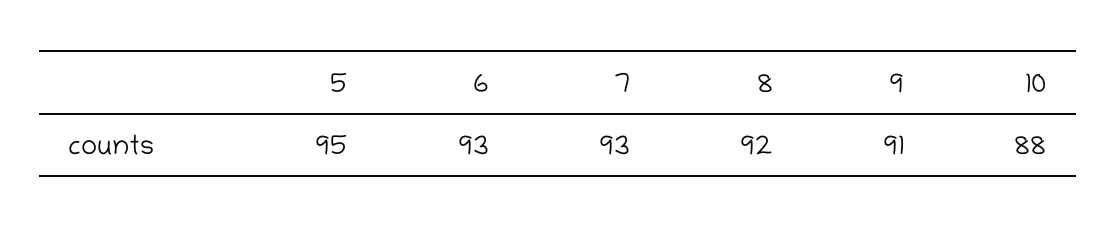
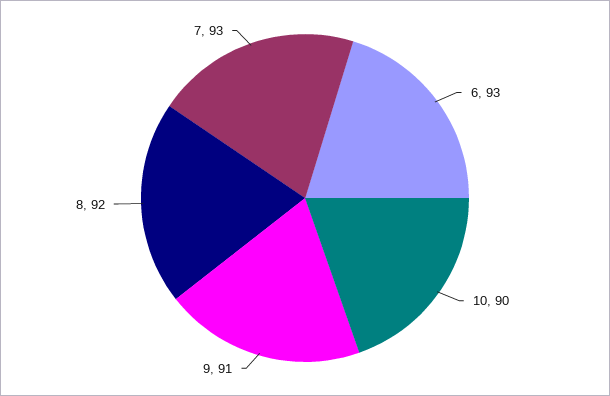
5: 95 -> none
10: 88 -> 90

